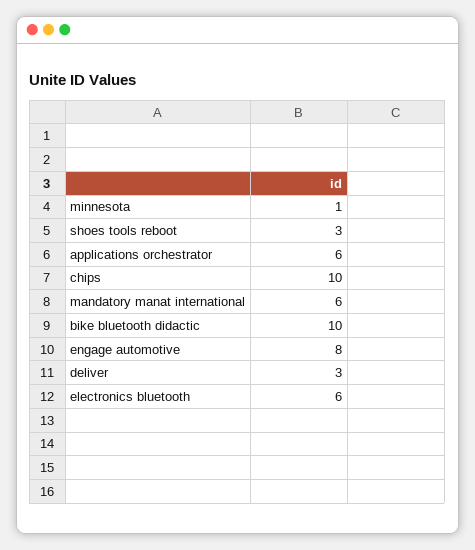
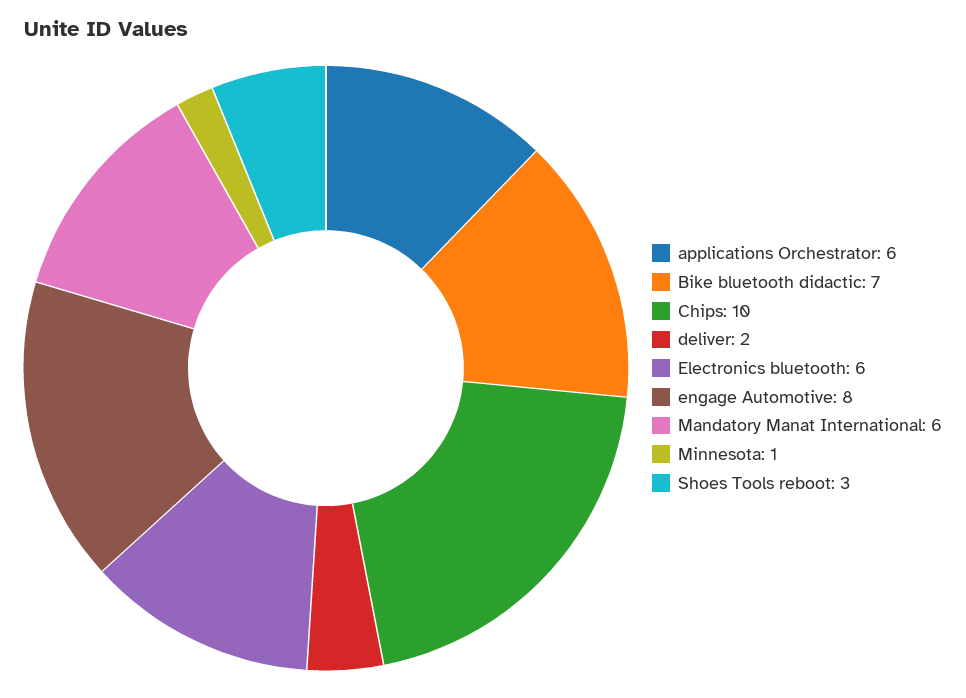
bike bluetooth didactic: 10 -> 7
deliver: 3 -> 2

